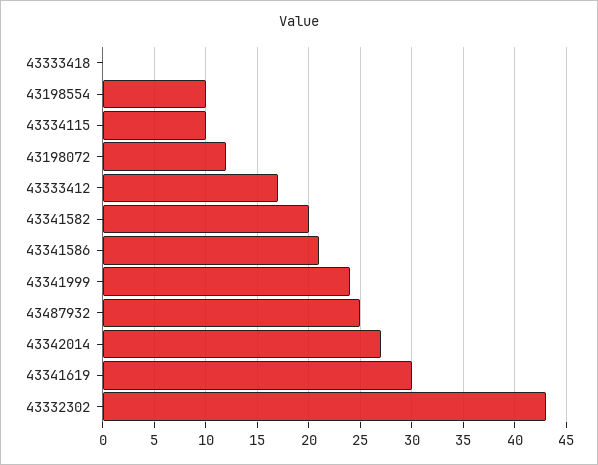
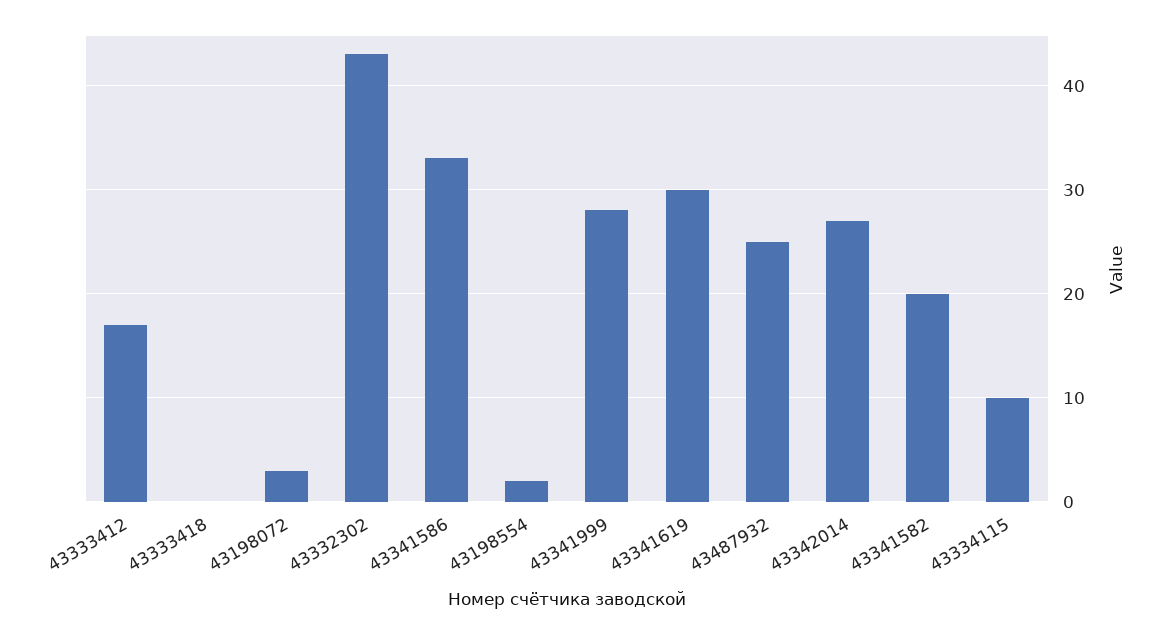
43198554: 10 -> 2
43198072: 12 -> 3
43341586: 21 -> 33
43341999: 24 -> 28

